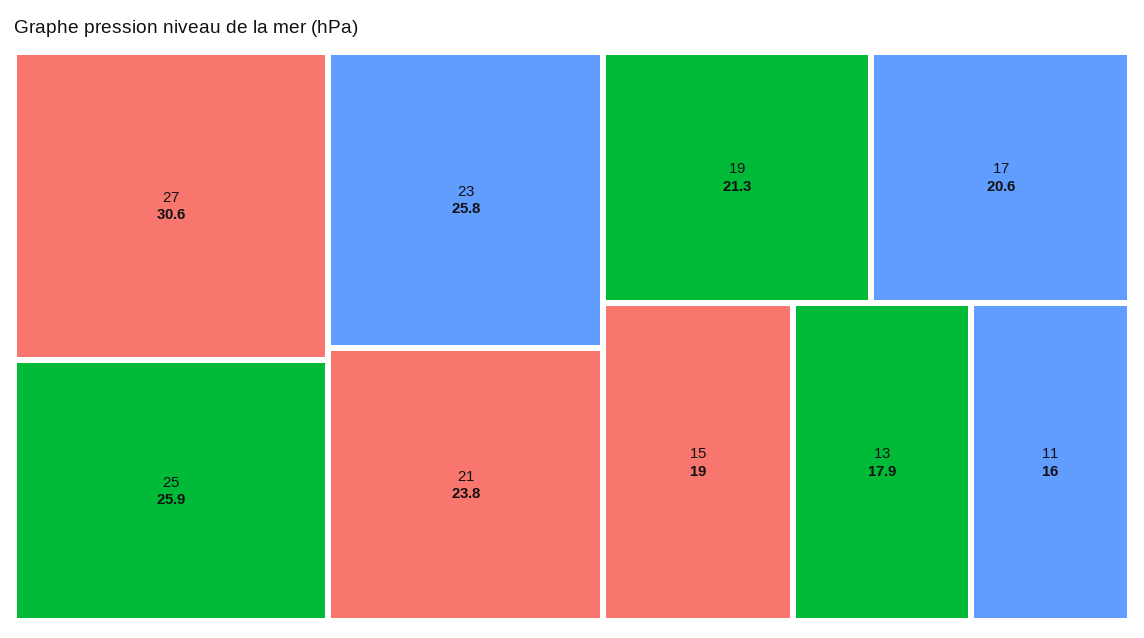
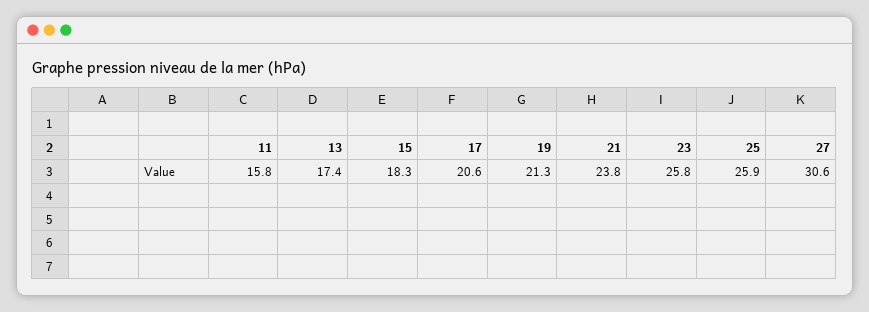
15: 19 -> 18.3
13: 17.9 -> 17.4
11: 16 -> 15.8

